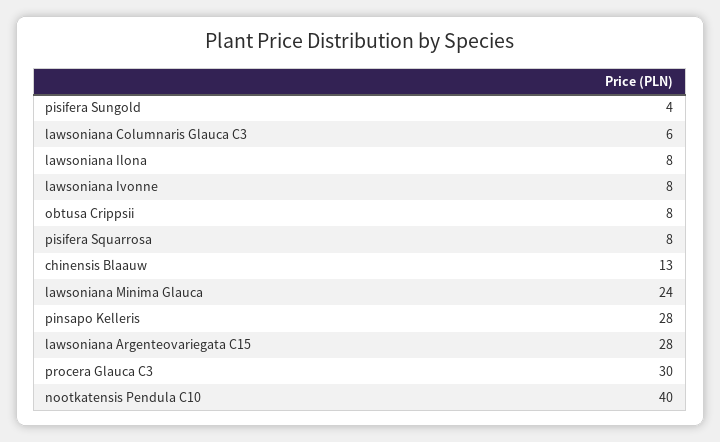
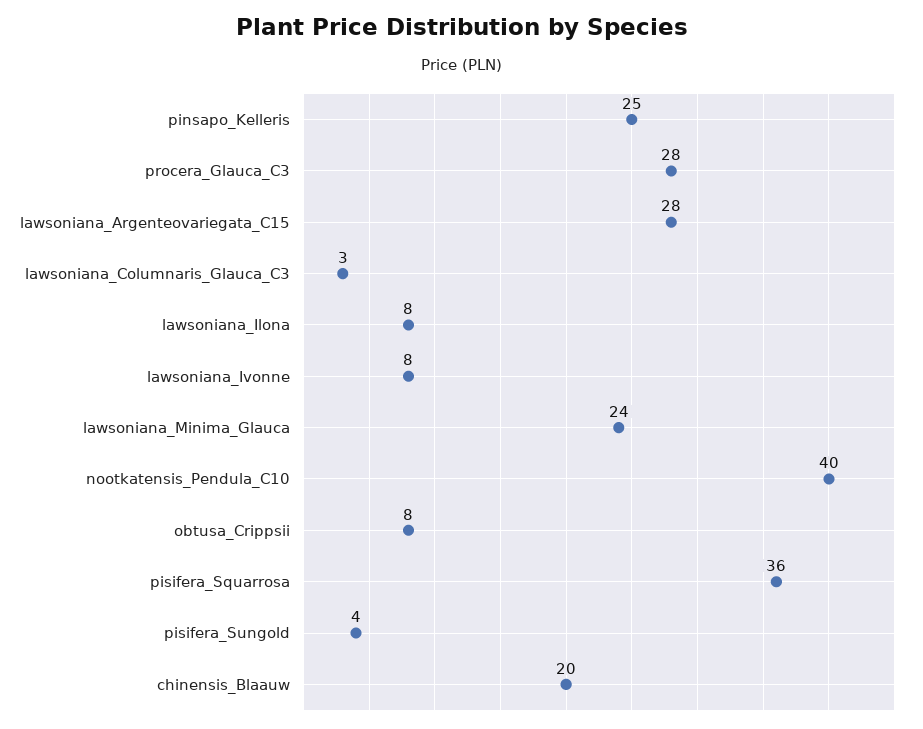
lawsoniana Columnaris Glauca C3: 6 -> 3
pisifera Squarrosa: 8 -> 36
chinensis Blaauw: 13 -> 20
pinsapo Kelleris: 28 -> 25
procera Glauca C3: 30 -> 28

